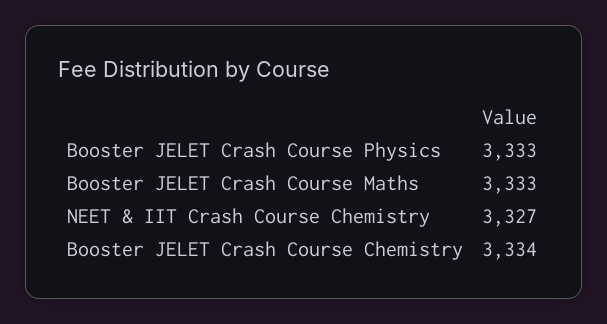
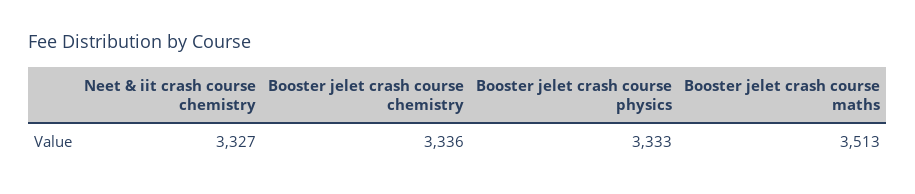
Booster JELET Crash Course Maths: 3333 -> 3513
Booster JELET Crash Course Chemistry: 3334 -> 3336

